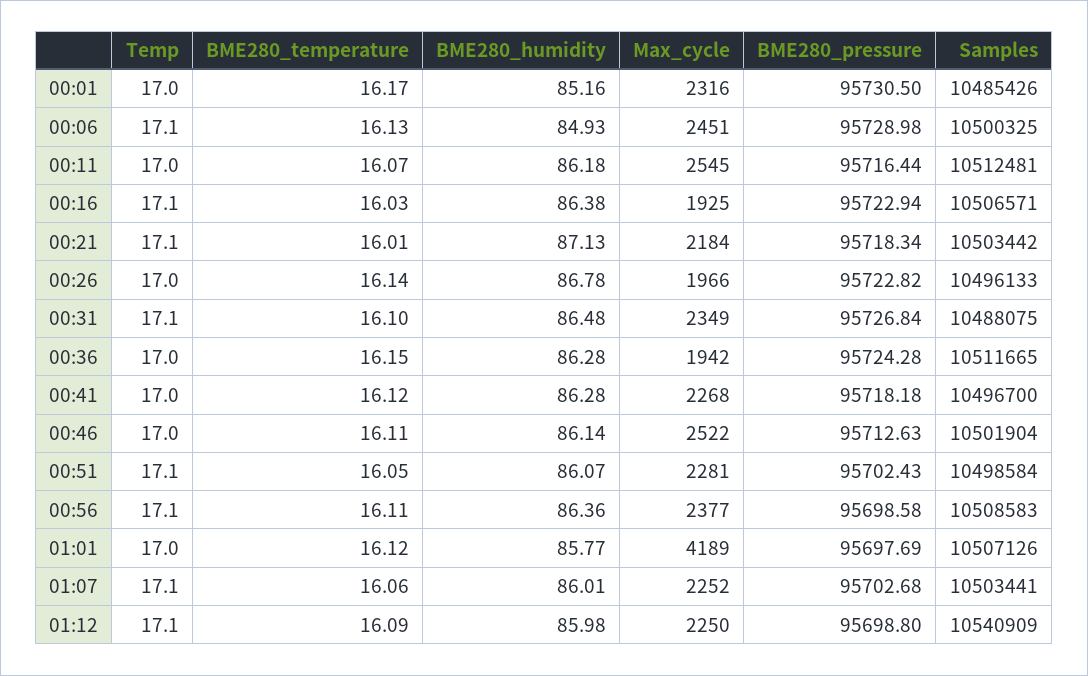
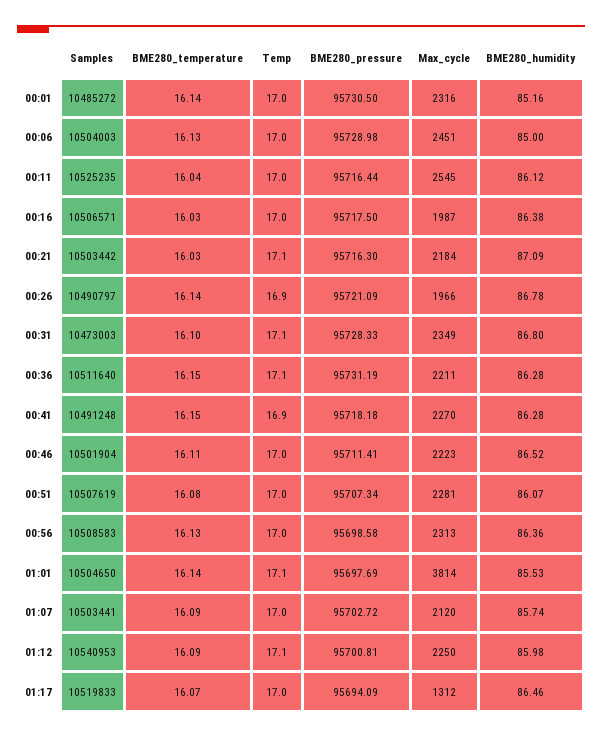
BME280_temperature, 00:01: 16.17 -> 16.14
Samples, 00:01: 10485426 -> 10485272
Temp, 00:06: 17.1 -> 17
BME280_humidity, 00:06: 84.93 -> 85
Samples, 00:06: 10500325 -> 10504003
BME280_temperature, 00:11: 16.07 -> 16.04
BME280_humidity, 00:11: 86.18 -> 86.12
Samples, 00:11: 10512481 -> 10525235
Temp, 00:16: 17.1 -> 17
Max_cycle, 00:16: 1925 -> 1987
BME280_pressure, 00:16: 95722.94 -> 95717.5
BME280_temperature, 00:21: 16.01 -> 16.03
BME280_humidity, 00:21: 87.13 -> 87.09
BME280_pressure, 00:21: 95718.34 -> 95716.3
Temp, 00:26: 17 -> 16.9
BME280_pressure, 00:26: 95722.82 -> 95721.09
Samples, 00:26: 10496133 -> 10490797
BME280_humidity, 00:31: 86.48 -> 86.8
BME280_pressure, 00:31: 95726.84 -> 95728.33
Samples, 00:31: 10488075 -> 10473003
Temp, 00:36: 17 -> 17.1
Max_cycle, 00:36: 1942 -> 2211
BME280_pressure, 00:36: 95724.28 -> 95731.19
Samples, 00:36: 10511665 -> 10511640
Temp, 00:41: 17 -> 16.9
BME280_temperature, 00:41: 16.12 -> 16.15
Max_cycle, 00:41: 2268 -> 2270
Samples, 00:41: 10496700 -> 10491248
BME280_humidity, 00:46: 86.14 -> 86.52
Max_cycle, 00:46: 2522 -> 2223
BME280_pressure, 00:46: 95712.63 -> 95711.41
Temp, 00:51: 17.1 -> 17
BME280_temperature, 00:51: 16.05 -> 16.08
BME280_pressure, 00:51: 95702.43 -> 95707.34
Samples, 00:51: 10498584 -> 10507619
Temp, 00:56: 17.1 -> 17
BME280_temperature, 00:56: 16.11 -> 16.13
Max_cycle, 00:56: 2377 -> 2313
Temp, 01:01: 17 -> 17.1
BME280_temperature, 01:01: 16.12 -> 16.14
BME280_humidity, 01:01: 85.77 -> 85.53
Max_cycle, 01:01: 4189 -> 3814
Samples, 01:01: 10507126 -> 10504650
Temp, 01:07: 17.1 -> 17
BME280_temperature, 01:07: 16.06 -> 16.09
BME280_humidity, 01:07: 86.01 -> 85.74
Max_cycle, 01:07: 2252 -> 2120
BME280_pressure, 01:07: 95702.68 -> 95702.72
BME280_pressure, 01:12: 95698.8 -> 95700.81
Samples, 01:12: 10540909 -> 10540953
Samples, 01:17: none -> 10519833
BME280_temperature, 01:17: none -> 16.07
Temp, 01:17: none -> 17
BME280_pressure, 01:17: none -> 95694.09
Max_cycle, 01:17: none -> 1312
BME280_humidity, 01:17: none -> 86.46

